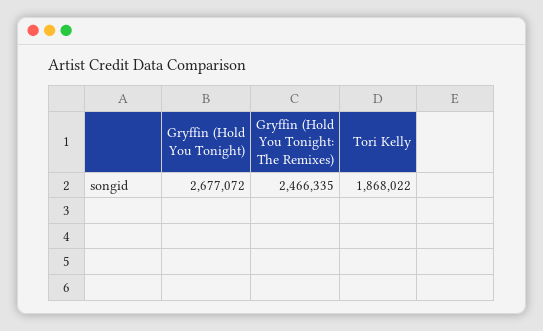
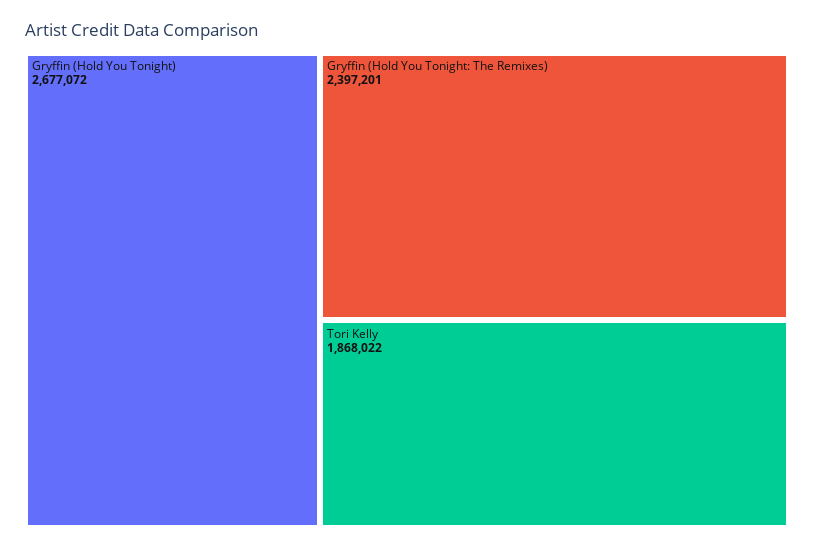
Gryffin (Hold You Tonight: The Remixes): 2466335 -> 2397201

